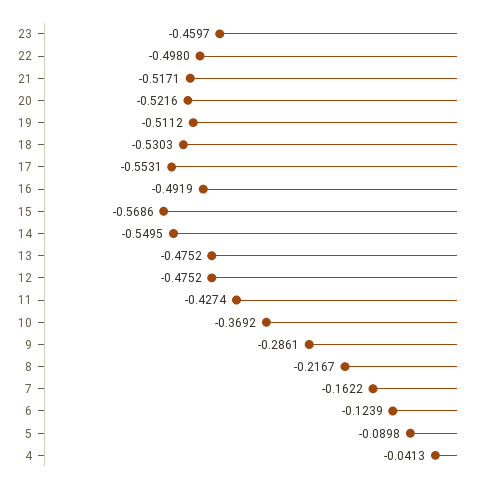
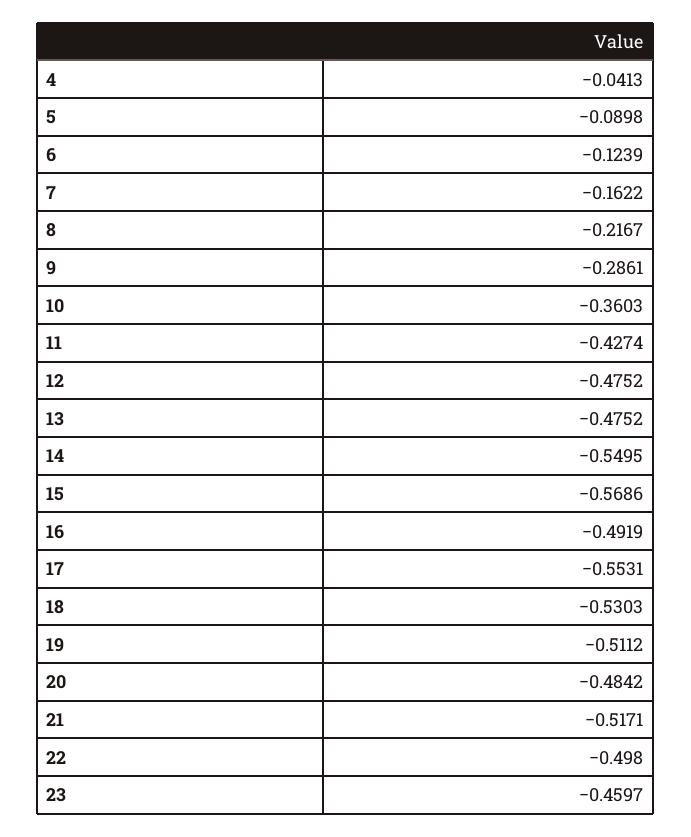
20: -0.5216 -> -0.4842
10: -0.3692 -> -0.3603

